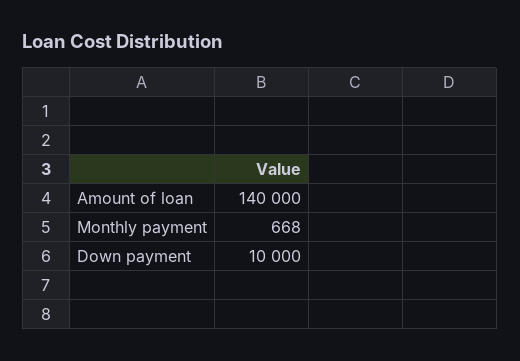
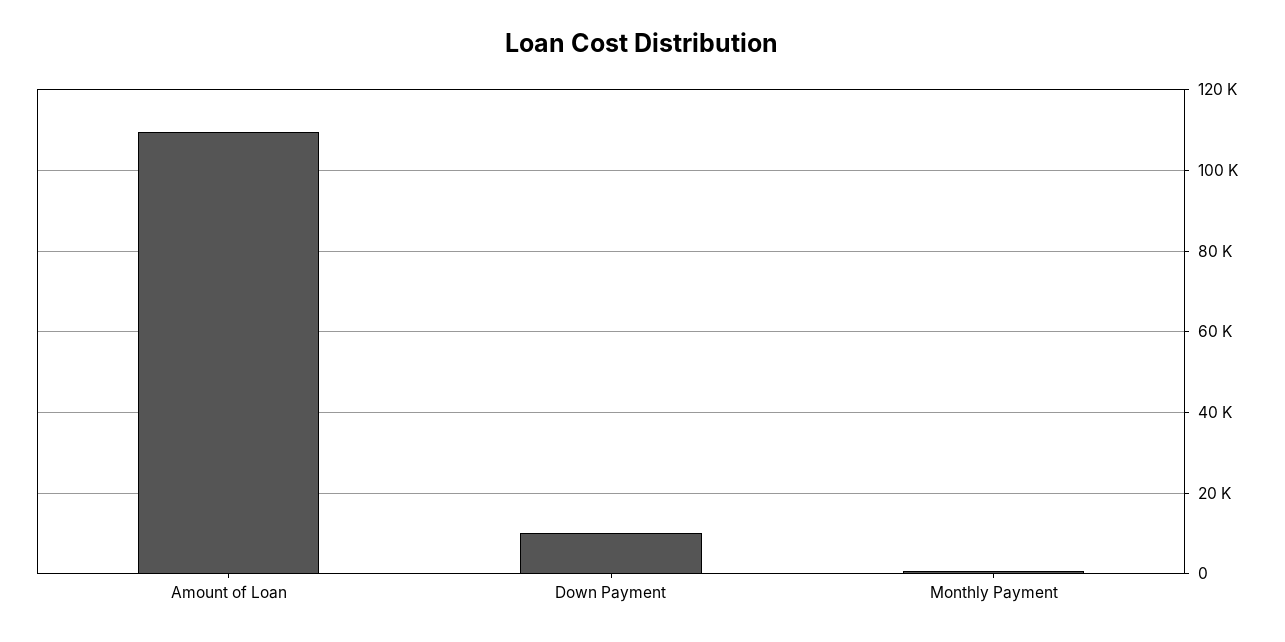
Amount of loan: 140000 -> 110000

